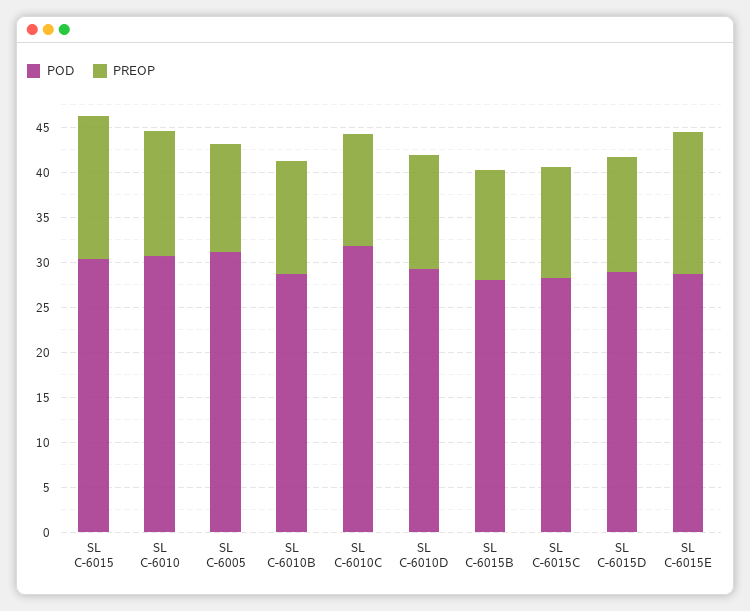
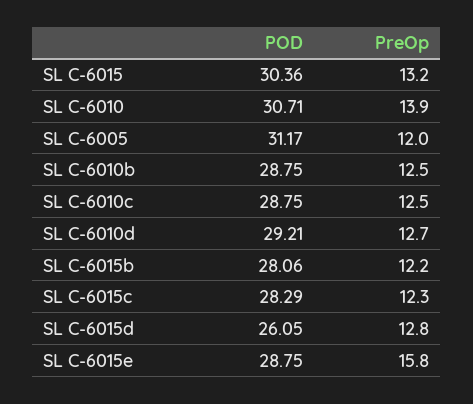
PREOP, SL C-6015: 16 -> 13.2
POD, SL C-6010C: 32 -> 28.75
POD, SL C-6015D: 29 -> 26.05

